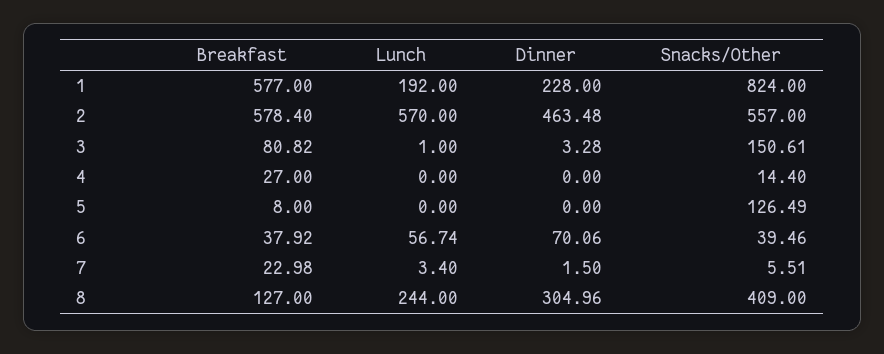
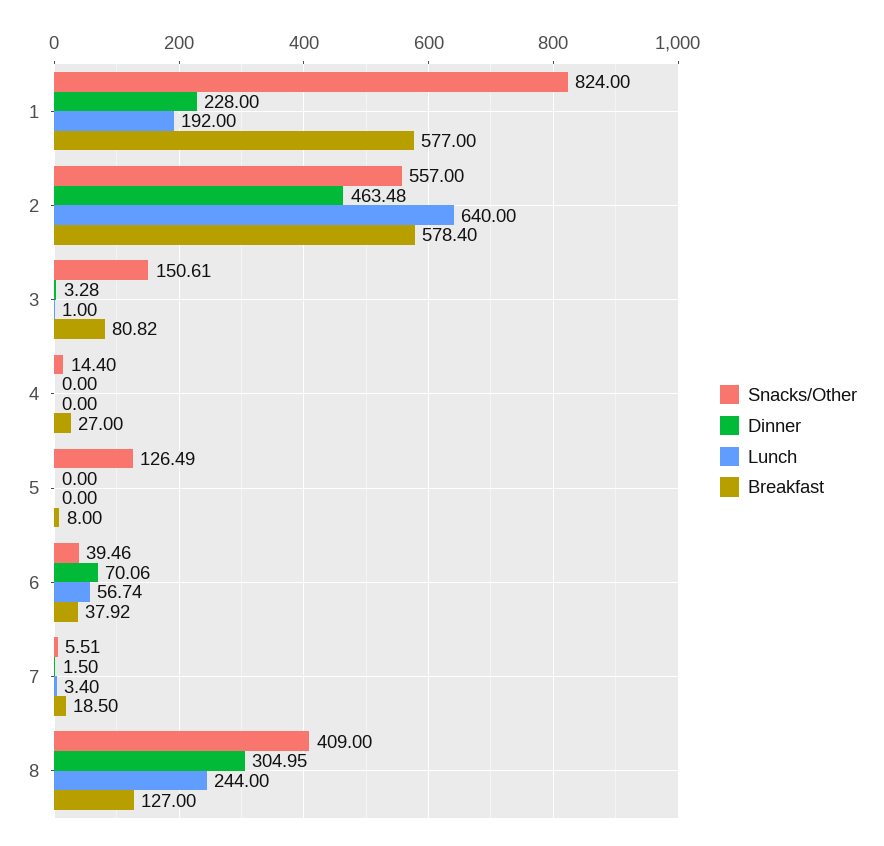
Lunch, 2: 570 -> 640
Breakfast, 7: 22.98 -> 18.5
Dinner, 8: 304.96 -> 304.95

